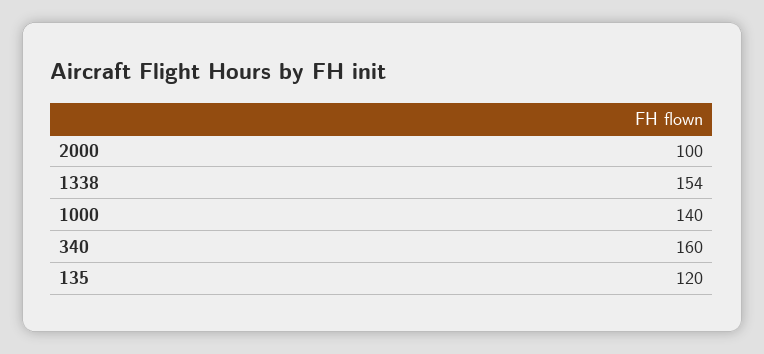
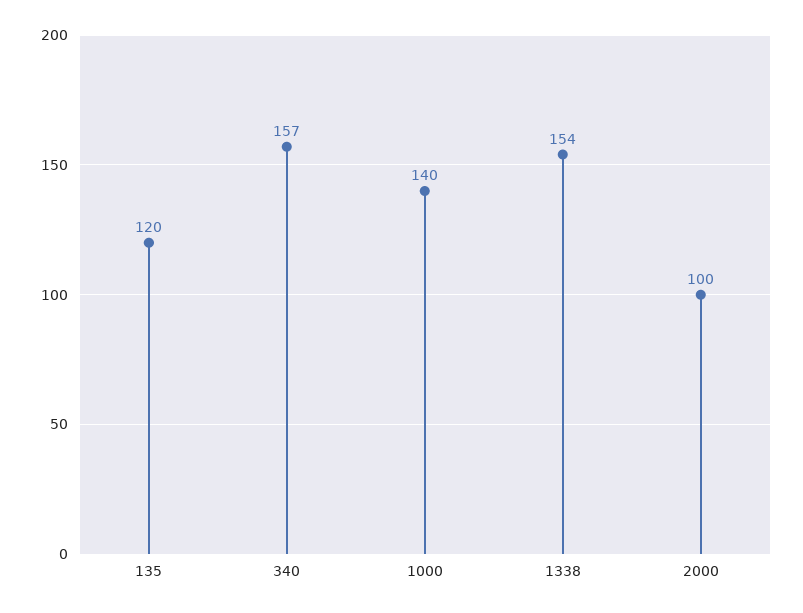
340: 160 -> 157

